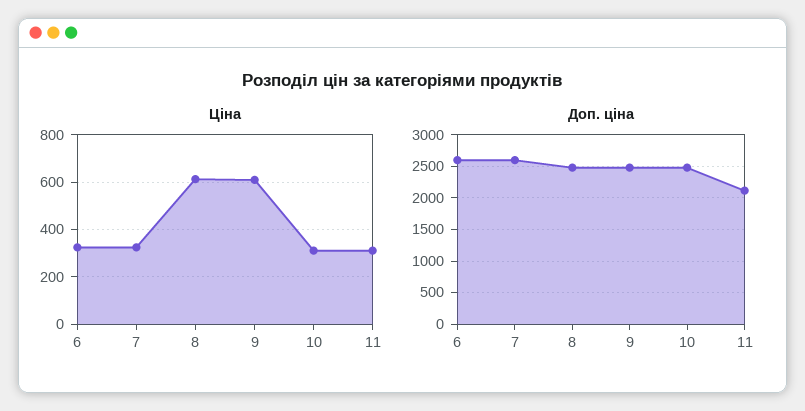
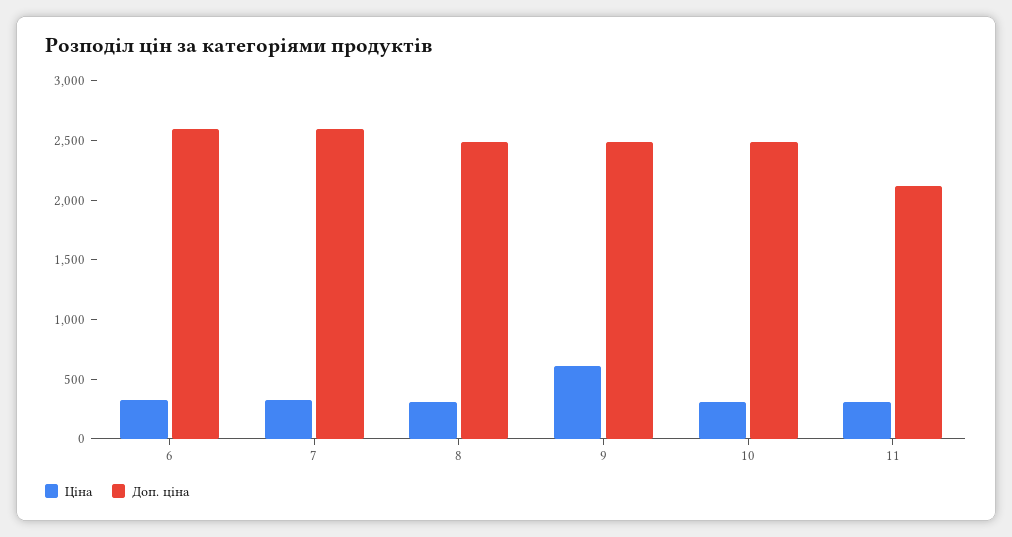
Ціна, 8: 600 -> 300

